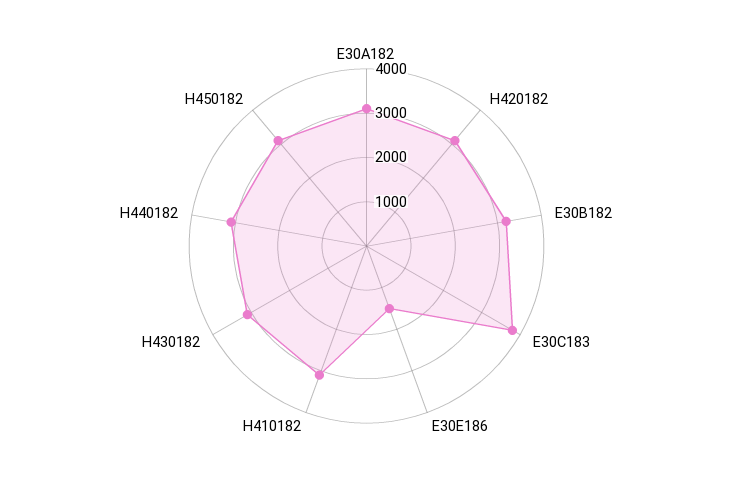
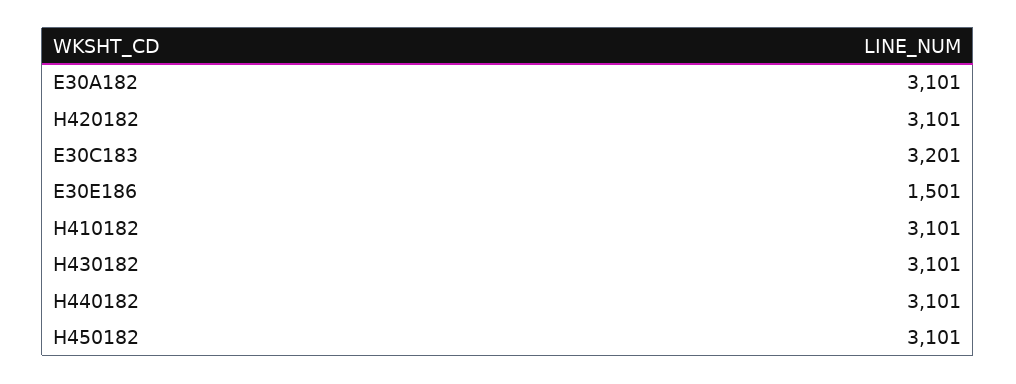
E30B182: 3200 -> none
E30C183: 3800 -> 3201

